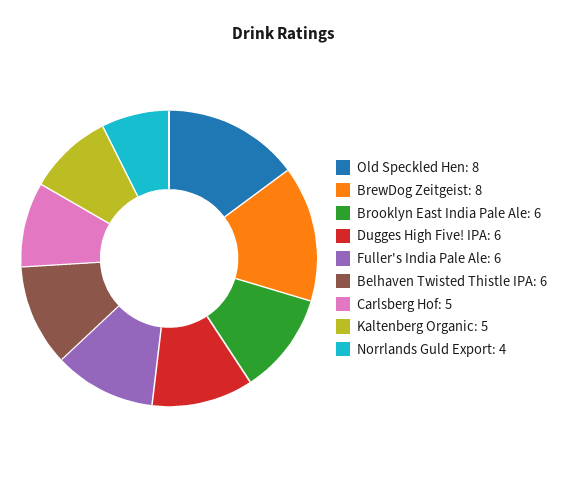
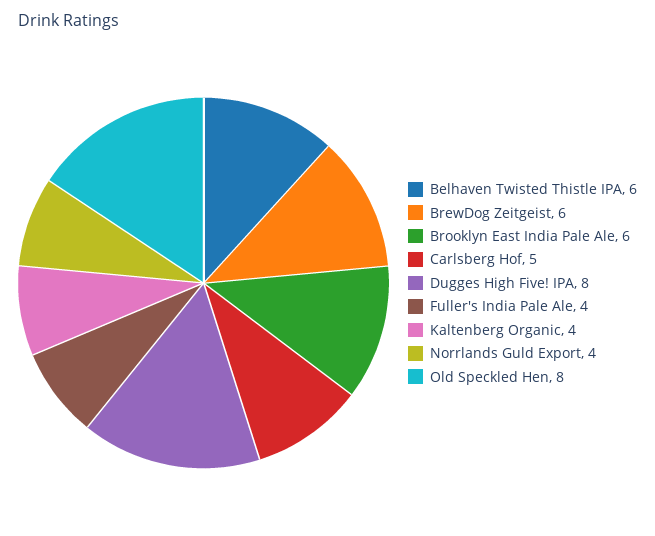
BrewDog Zeitgeist: 8 -> 6
Dugges High Five! IPA: 6 -> 8
Fuller's India Pale Ale: 6 -> 4
Kaltenberg Organic: 5 -> 4

